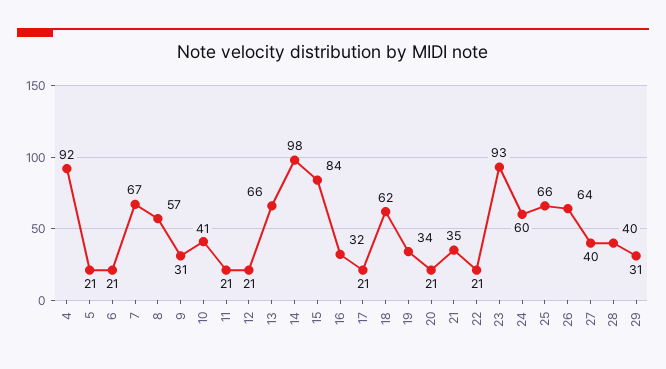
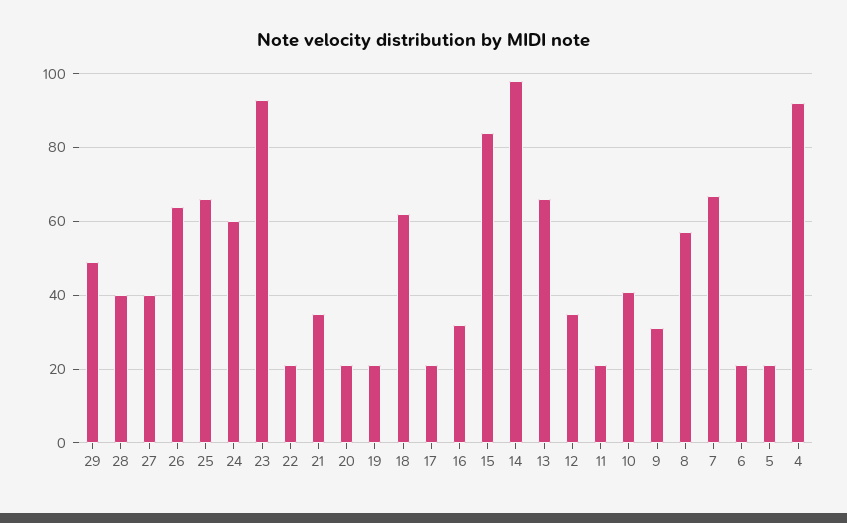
12: 21 -> 35
19: 34 -> 20
29: 31 -> 50

